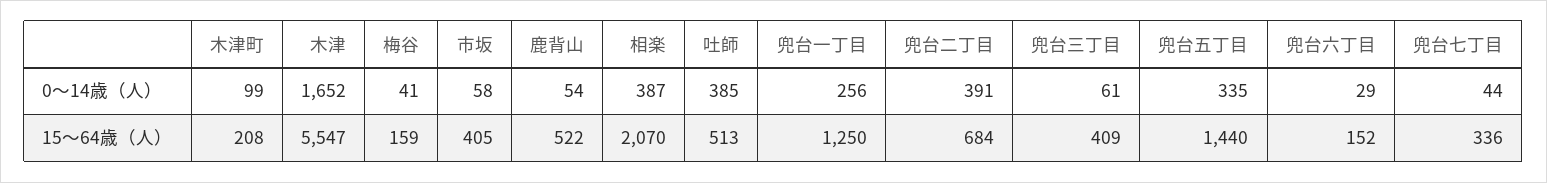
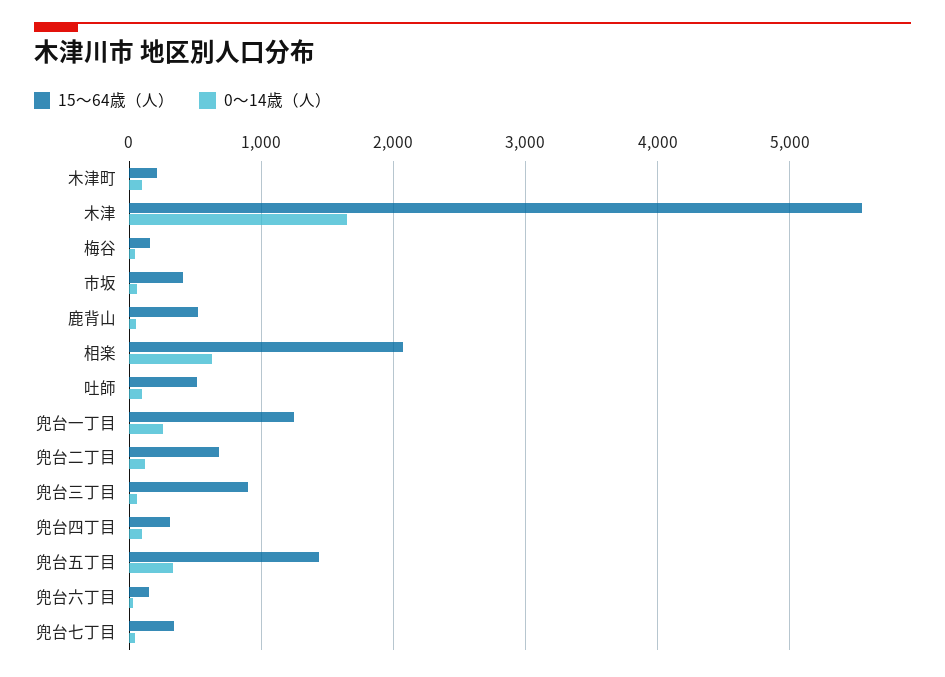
0～14歳（人）, 相楽: 387 -> 600
0～14歳（人）, 吐師: 385 -> 100
0～14歳（人）, 兜台二丁目: 391 -> 100
15～64歳（人）, 兜台三丁目: 409 -> 900
15～64歳（人）, 兜台四丁目: none -> 300
0～14歳（人）, 兜台四丁目: none -> 100

